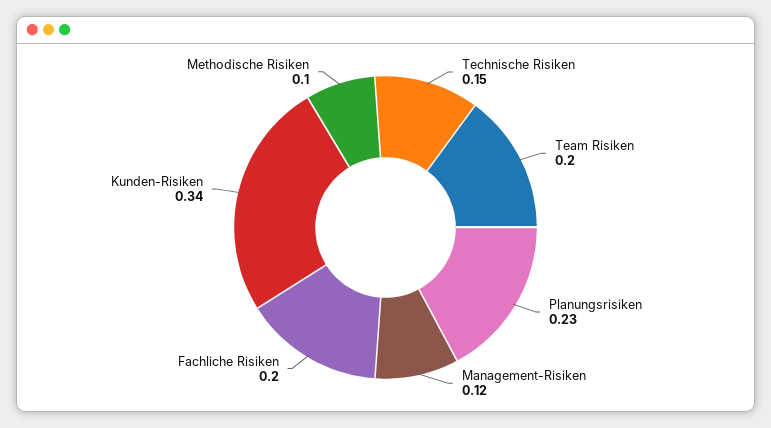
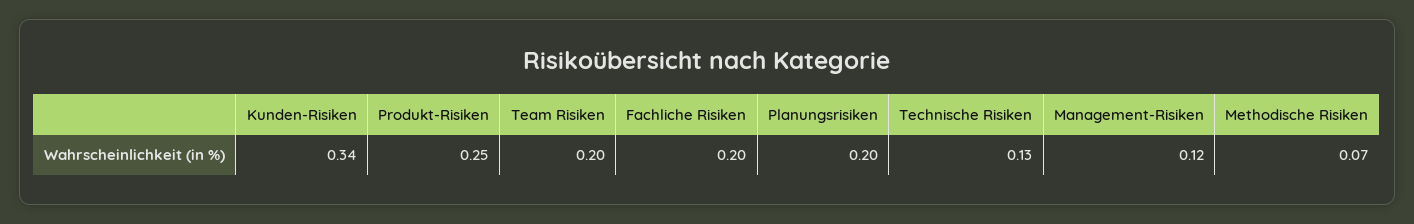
Technische Risiken: 0.15 -> 0.13
Planungsrisiken: 0.23 -> 0.2
Methodische Risiken: 0.1 -> 0.07
Produkt-Risiken: none -> 0.25

